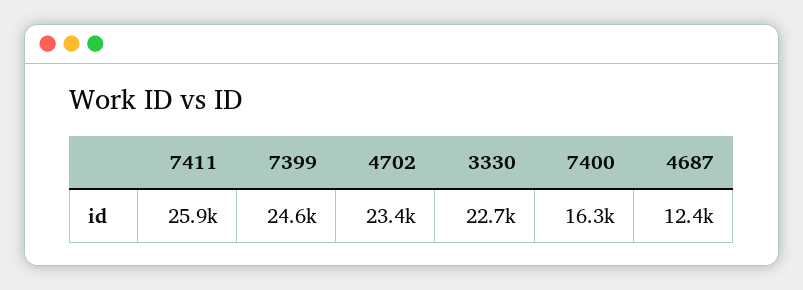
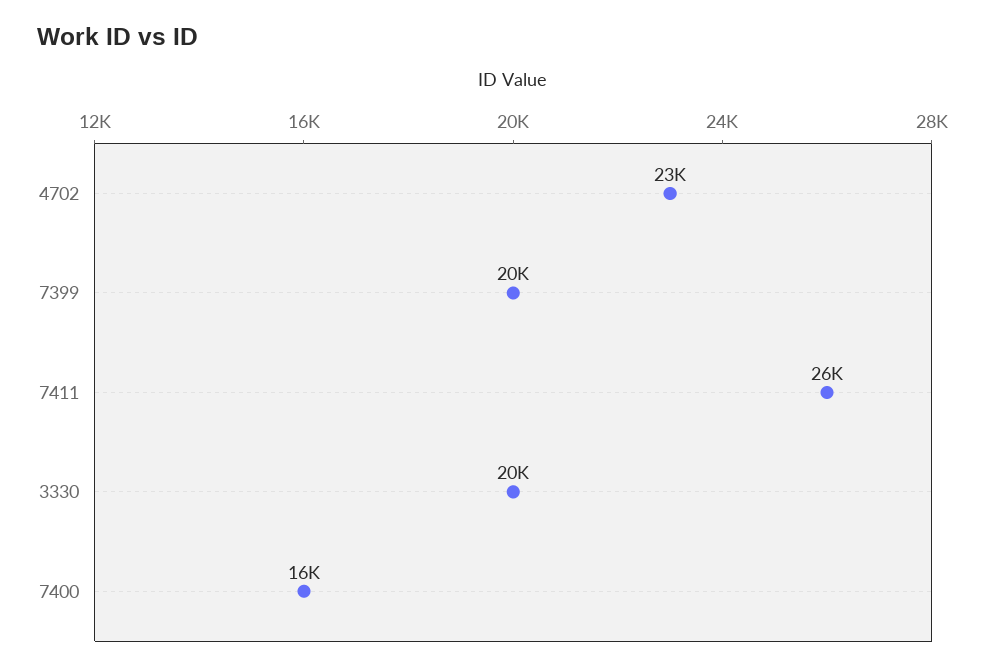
7399: 24600 -> 20000
3330: 22700 -> 20000
4687: 12400 -> none

